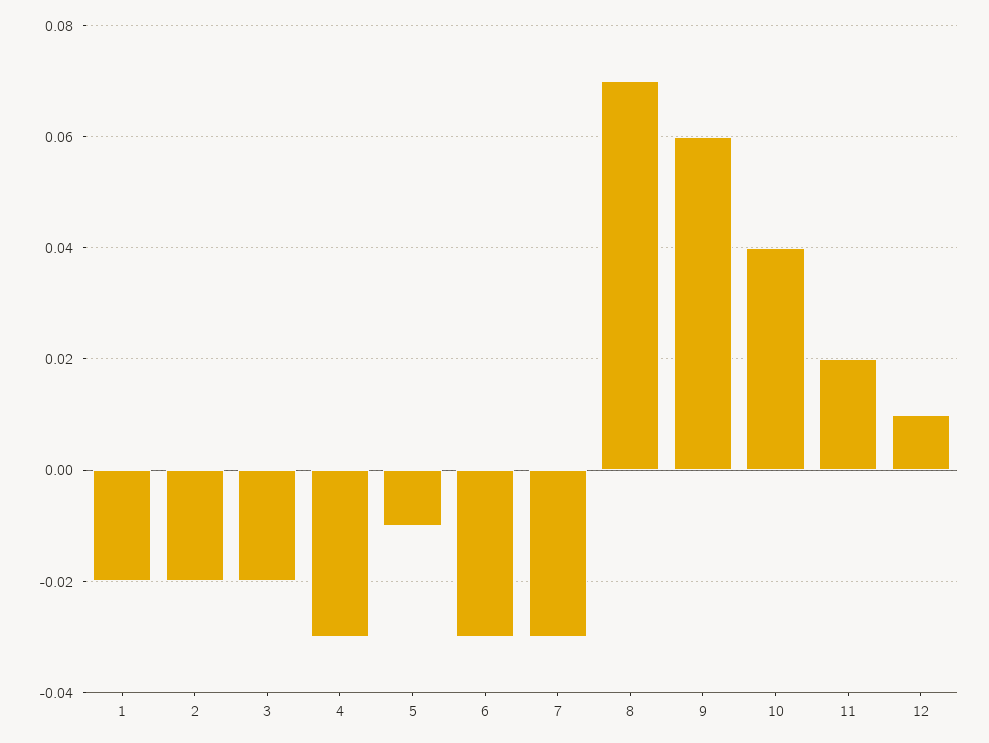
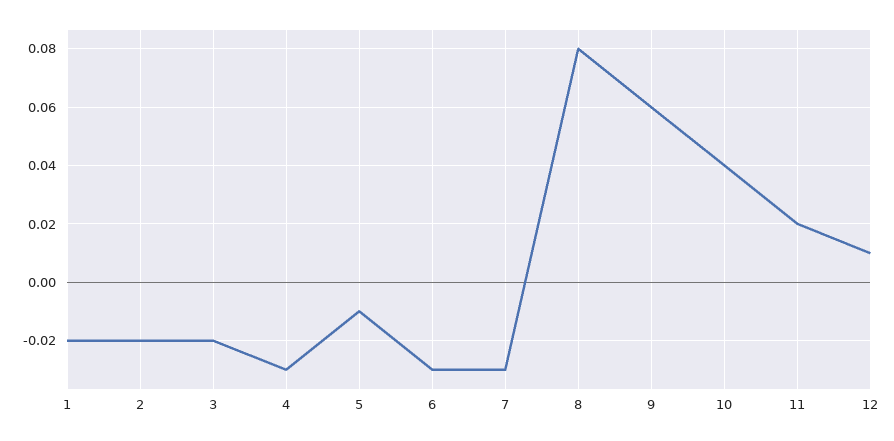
8: 0.07 -> 0.08

